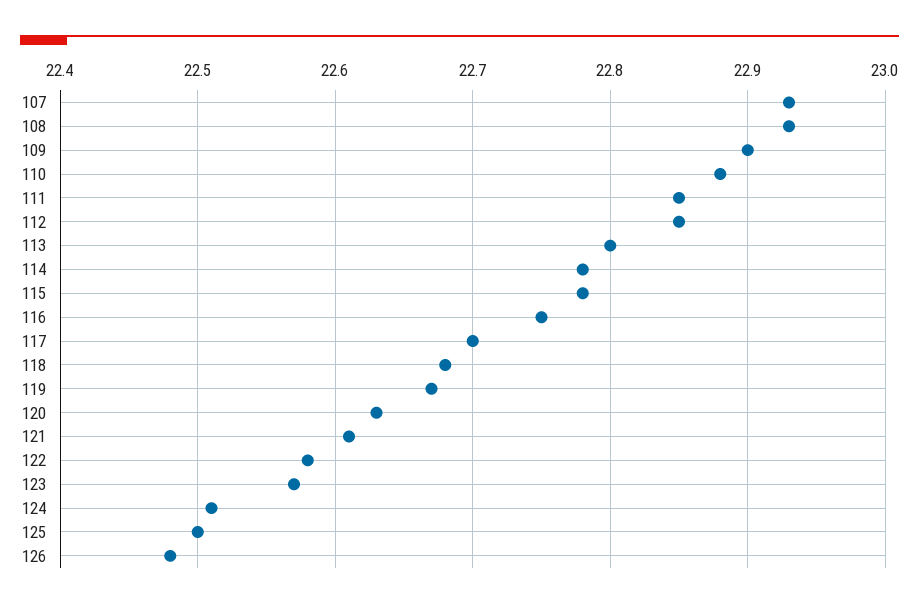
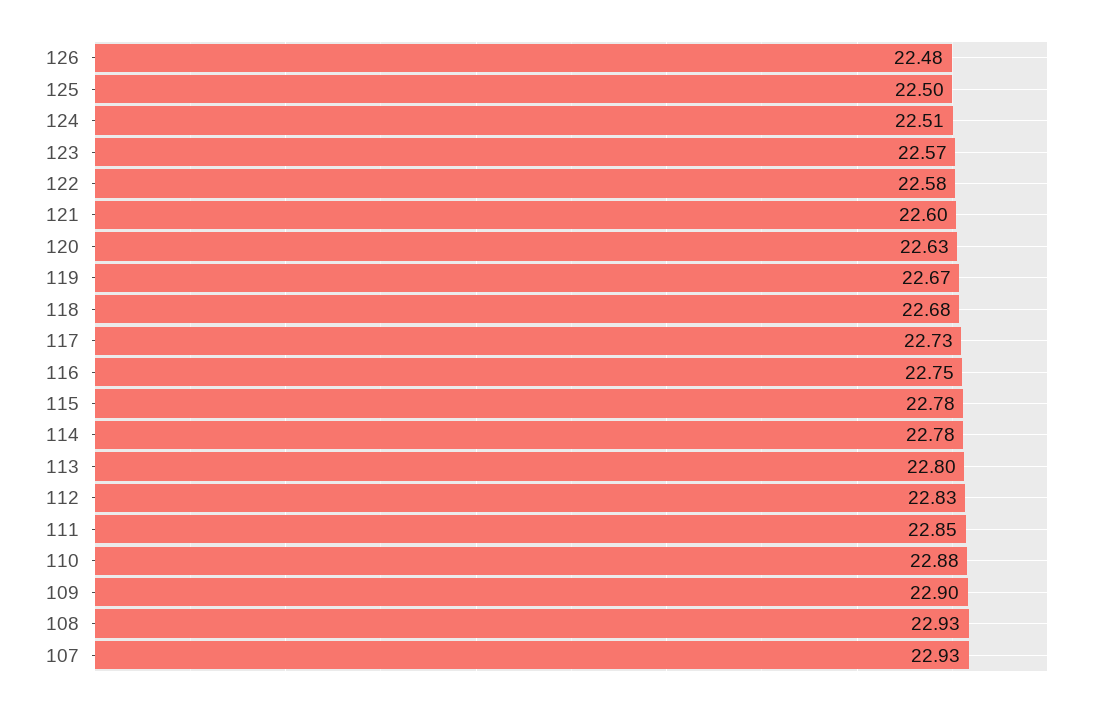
112: 22.85 -> 22.83
117: 22.7 -> 22.73
121: 22.61 -> 22.6

